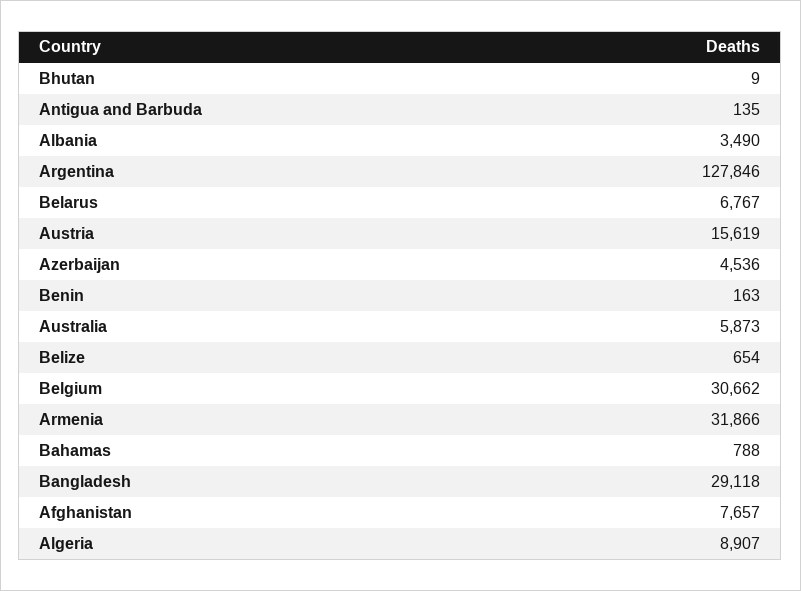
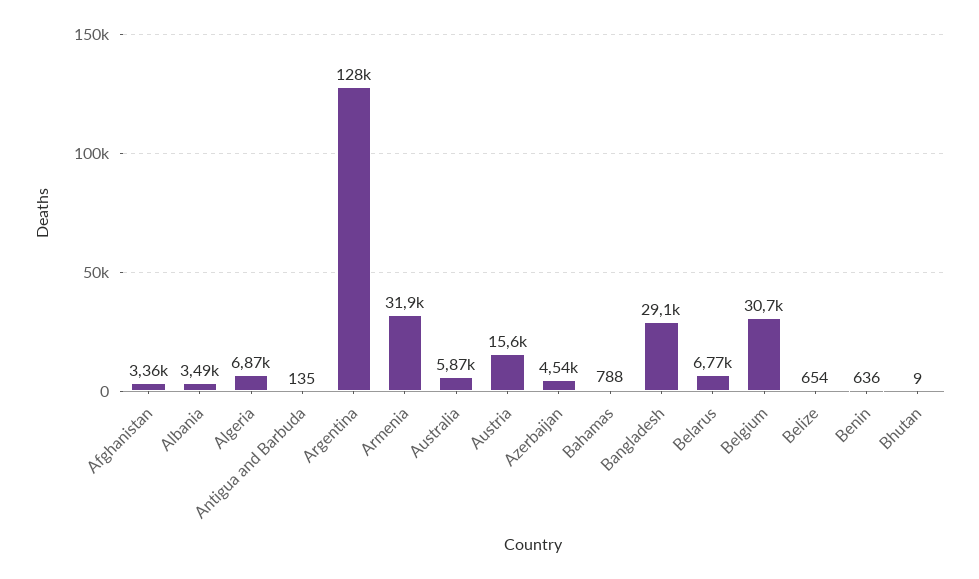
Benin: 163 -> 636
Afghanistan: 7657 -> 3360
Algeria: 8907 -> 6870

